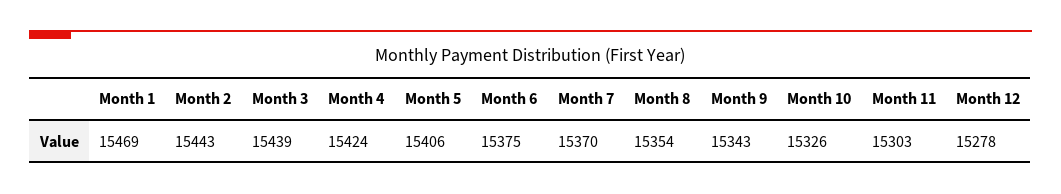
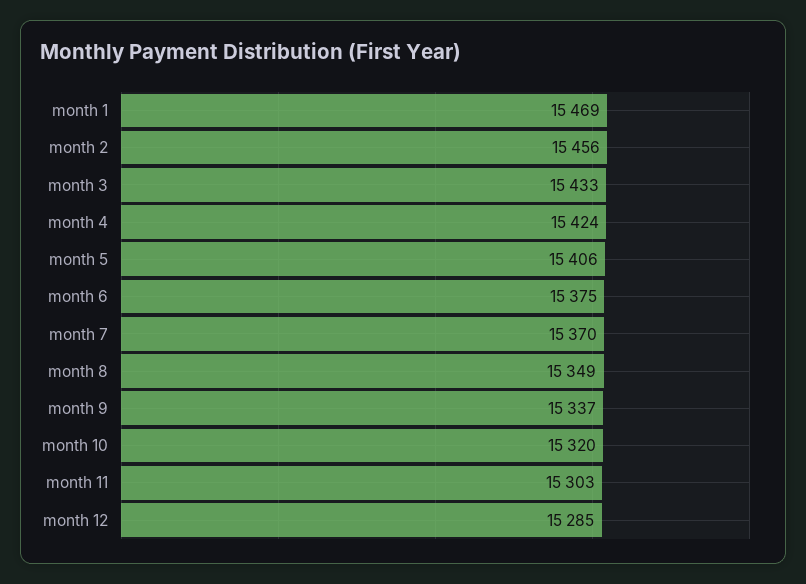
Month 2: 15443 -> 15456
Month 3: 15439 -> 15433
Month 8: 15354 -> 15349
Month 9: 15343 -> 15337
Month 10: 15326 -> 15320
Month 12: 15278 -> 15285

